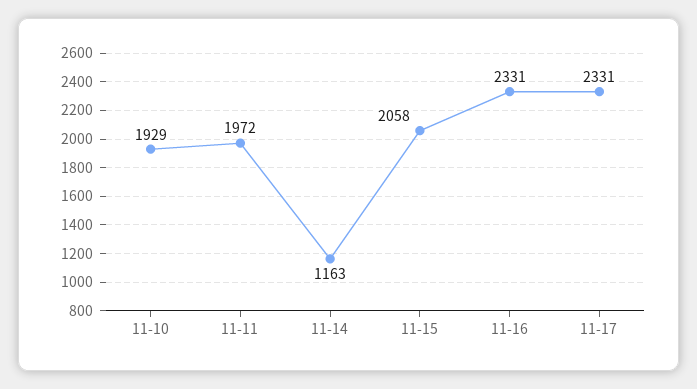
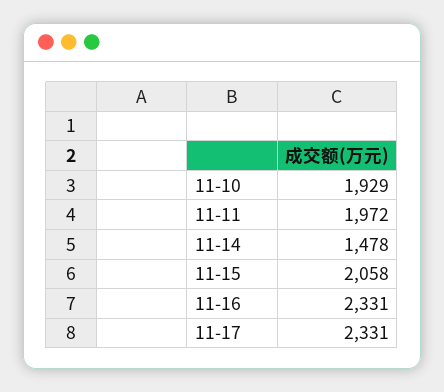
11-14: 1163 -> 1478

